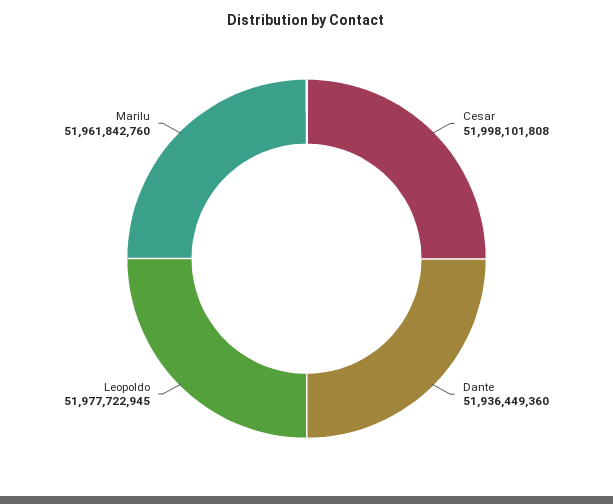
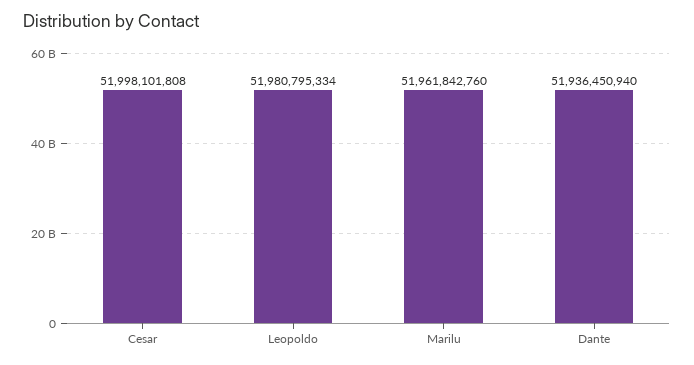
Dante: 51936449360 -> 51936450940
Leopoldo: 51977722945 -> 51980795334

